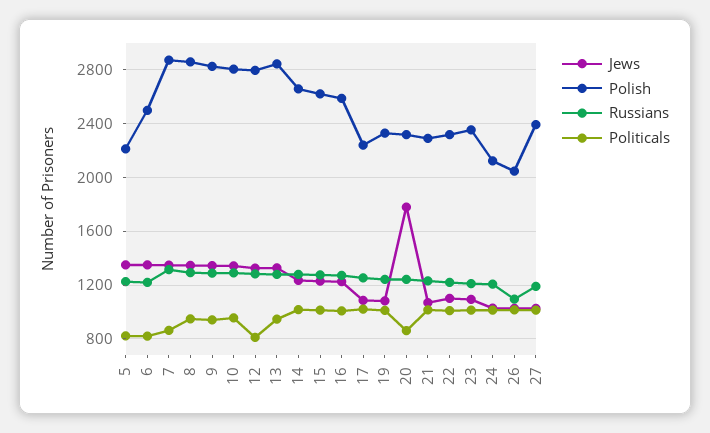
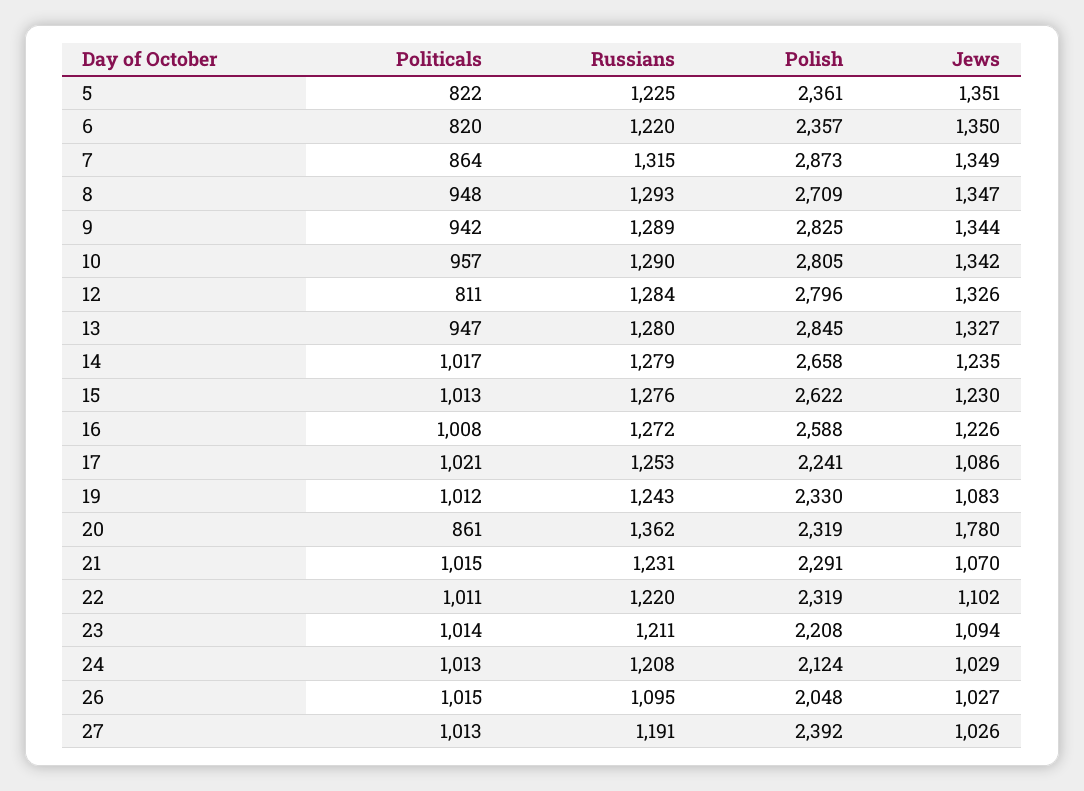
Polish, 5: 2200 -> 2361
Polish, 6: 2500 -> 2357
Polish, 8: 2850 -> 2709
Russians, 20: 1250 -> 1362
Polish, 23: 2350 -> 2208

